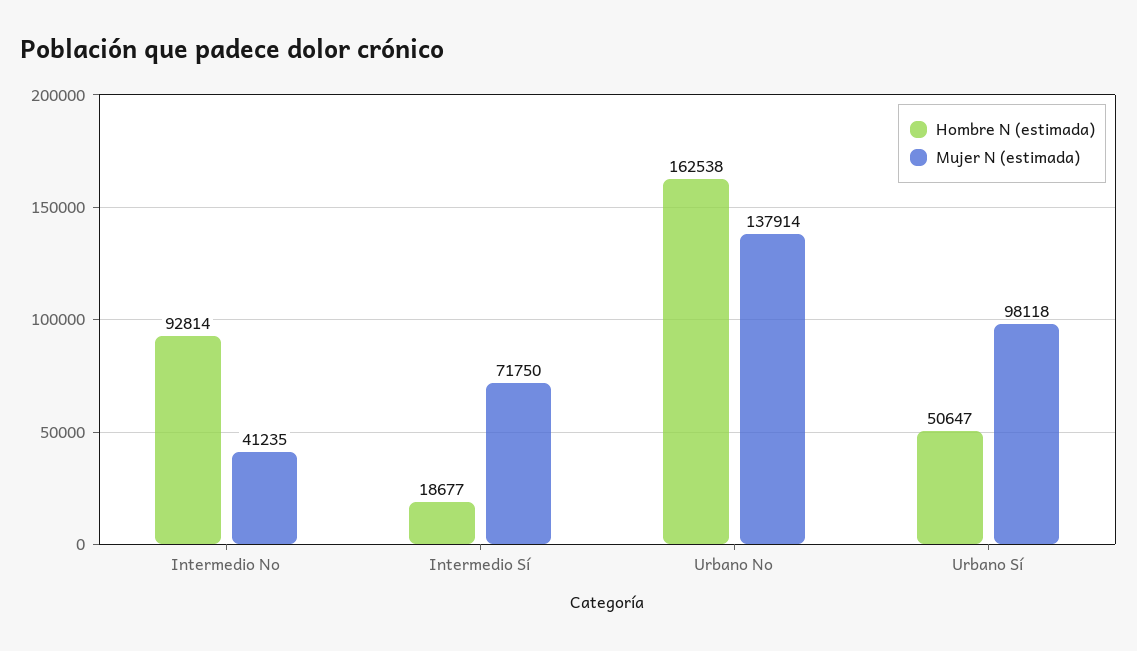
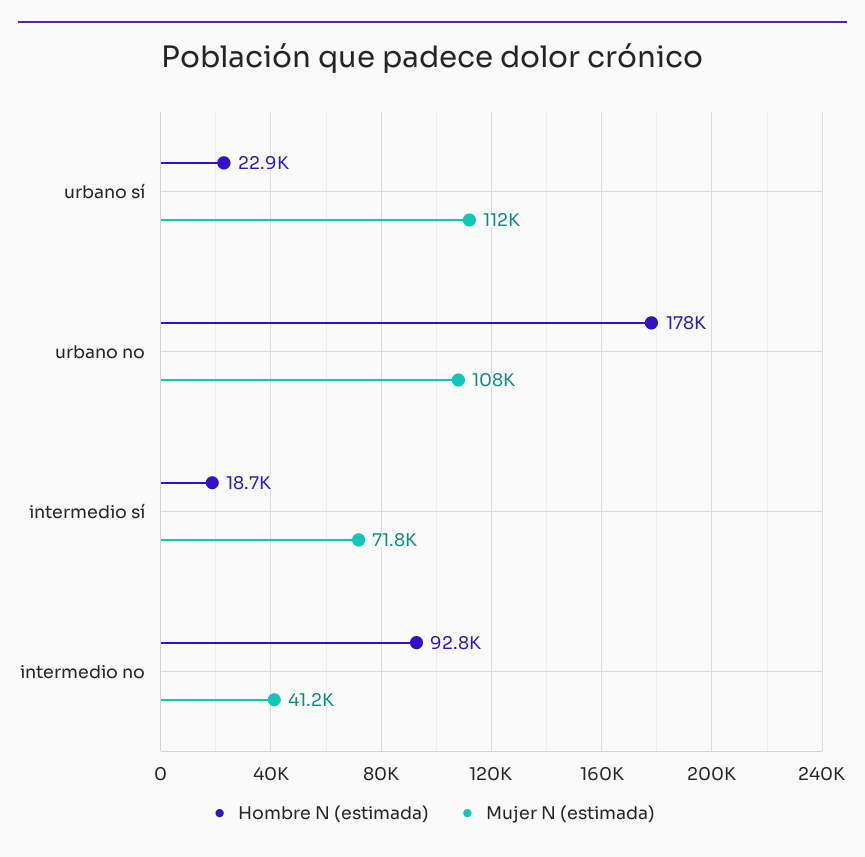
Hombre N (estimada), Urbano No: 162538 -> 178000
Mujer N (estimada), Urbano No: 137914 -> 108000
Hombre N (estimada), Urbano Sí: 50647 -> 22900
Mujer N (estimada), Urbano Sí: 98118 -> 112000

